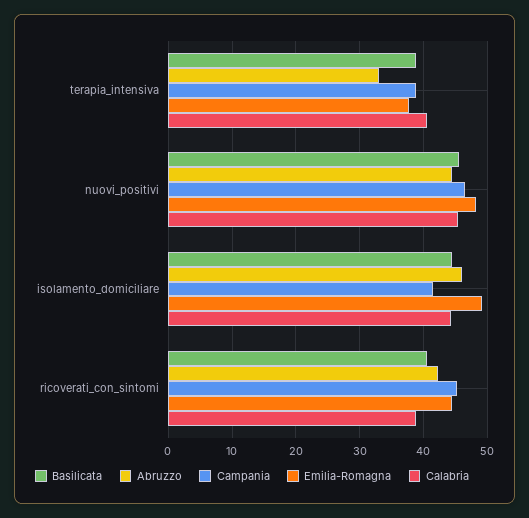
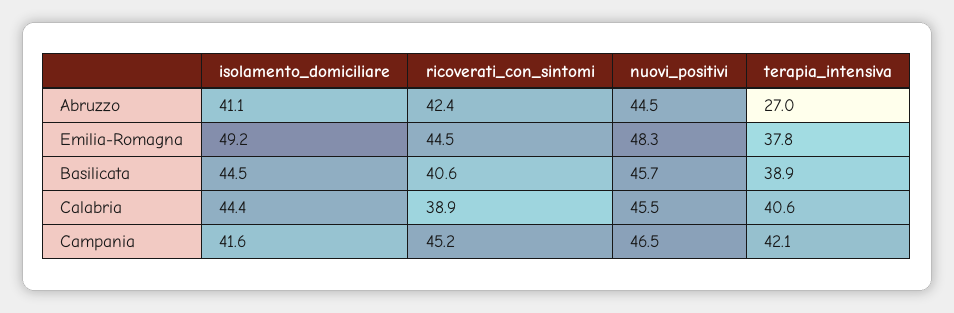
Abruzzo, terapia_intensiva: 33 -> 27
Campania, terapia_intensiva: 39 -> 42.1
Abruzzo, isolamento_domiciliare: 46 -> 41.1

